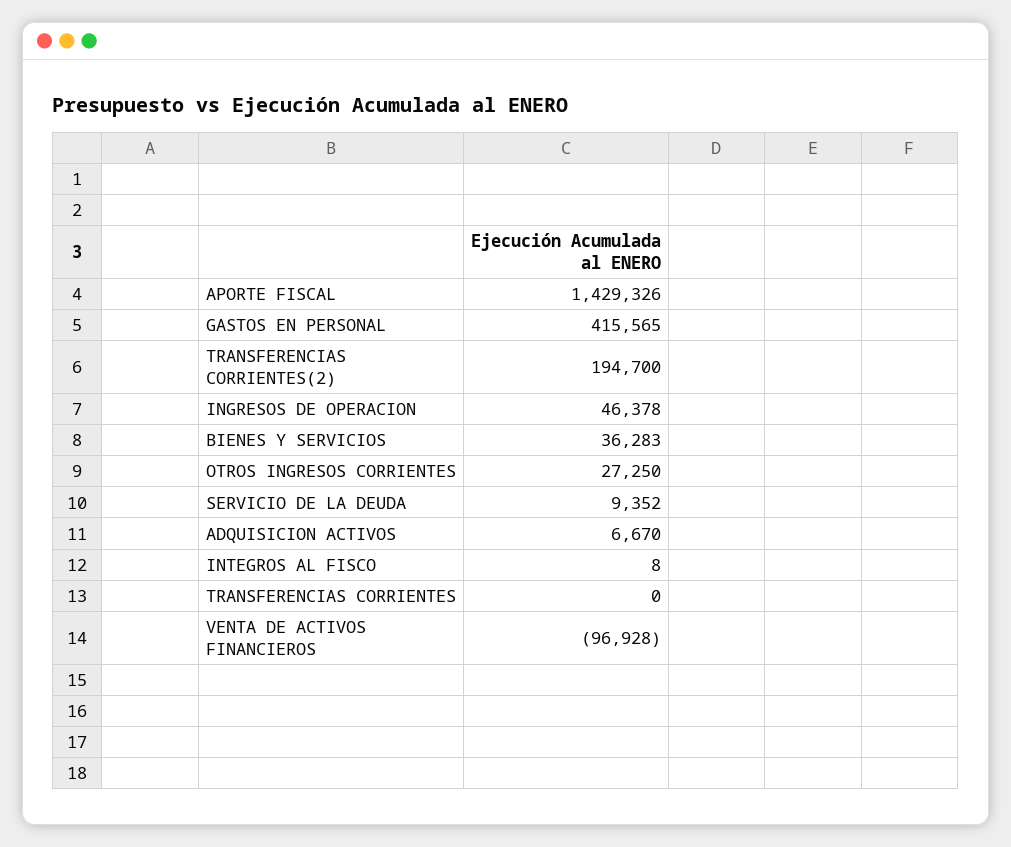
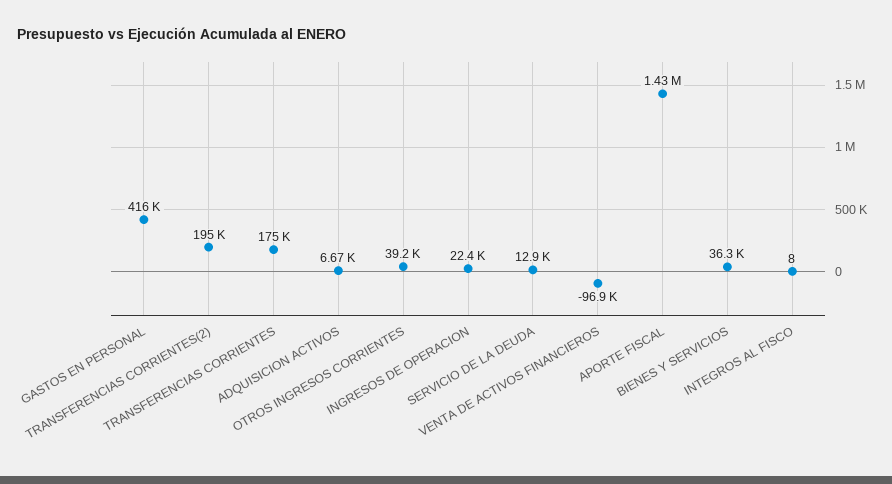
INGRESOS DE OPERACION: 46378 -> 22400
OTROS INGRESOS CORRIENTES: 27250 -> 39200
SERVICIO DE LA DEUDA: 9352 -> 12900
TRANSFERENCIAS CORRIENTES: 0 -> 175000

